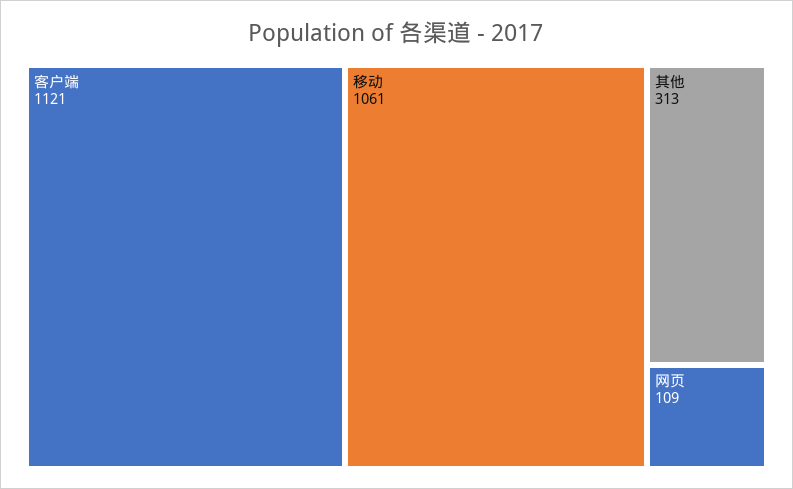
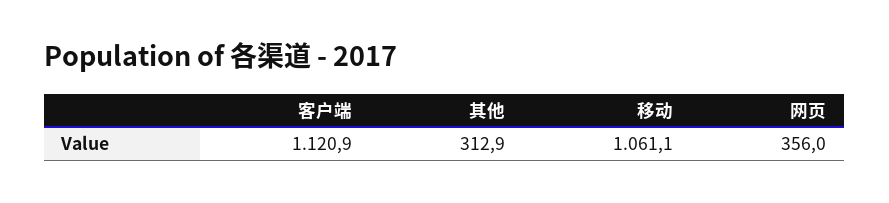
网页: 109 -> 356

